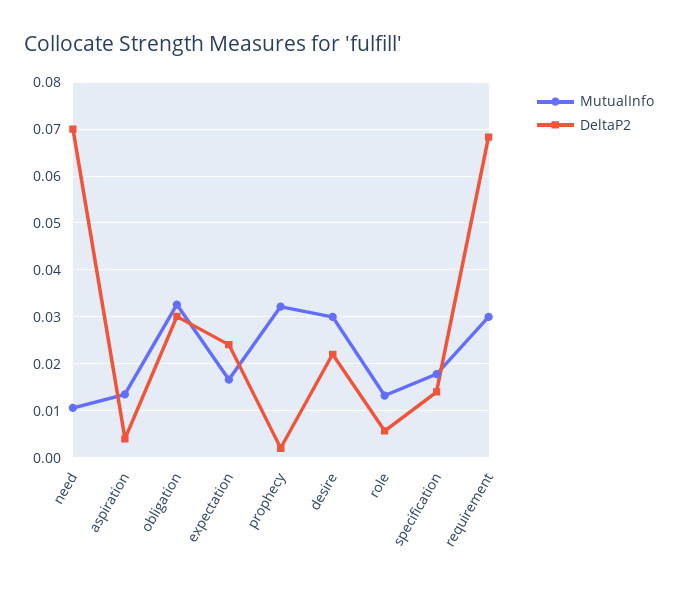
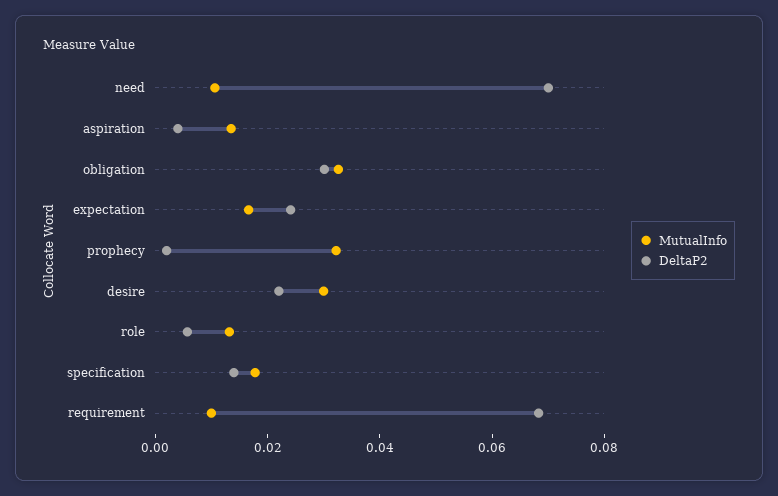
MutualInfo, requirement: 0.03 -> 0.01

